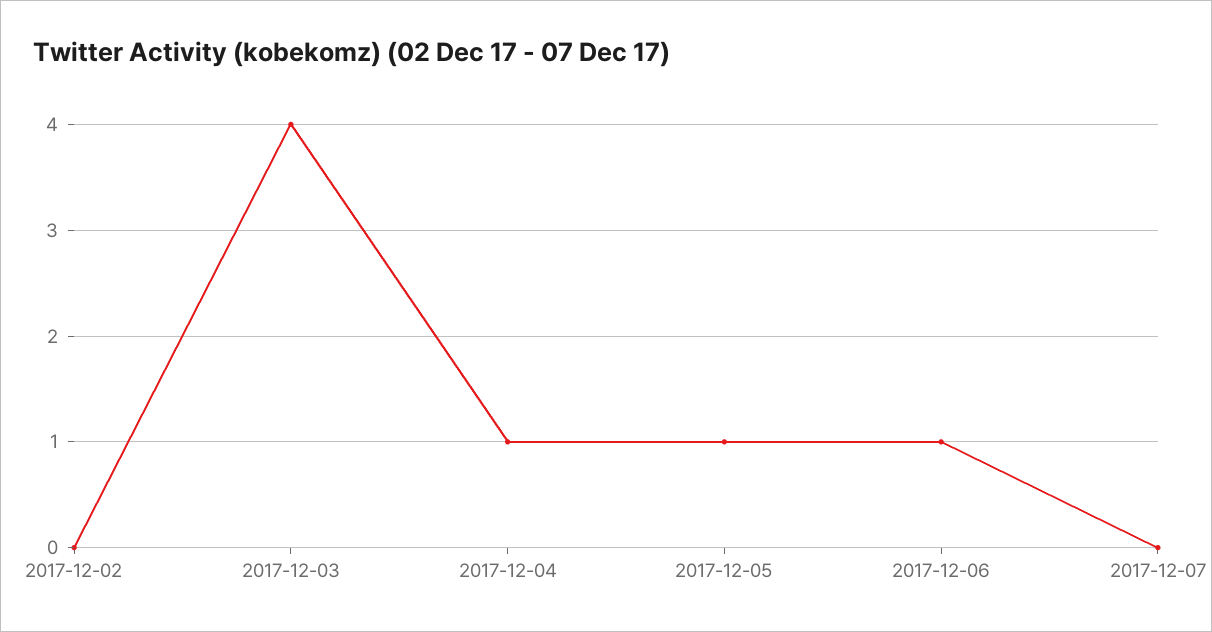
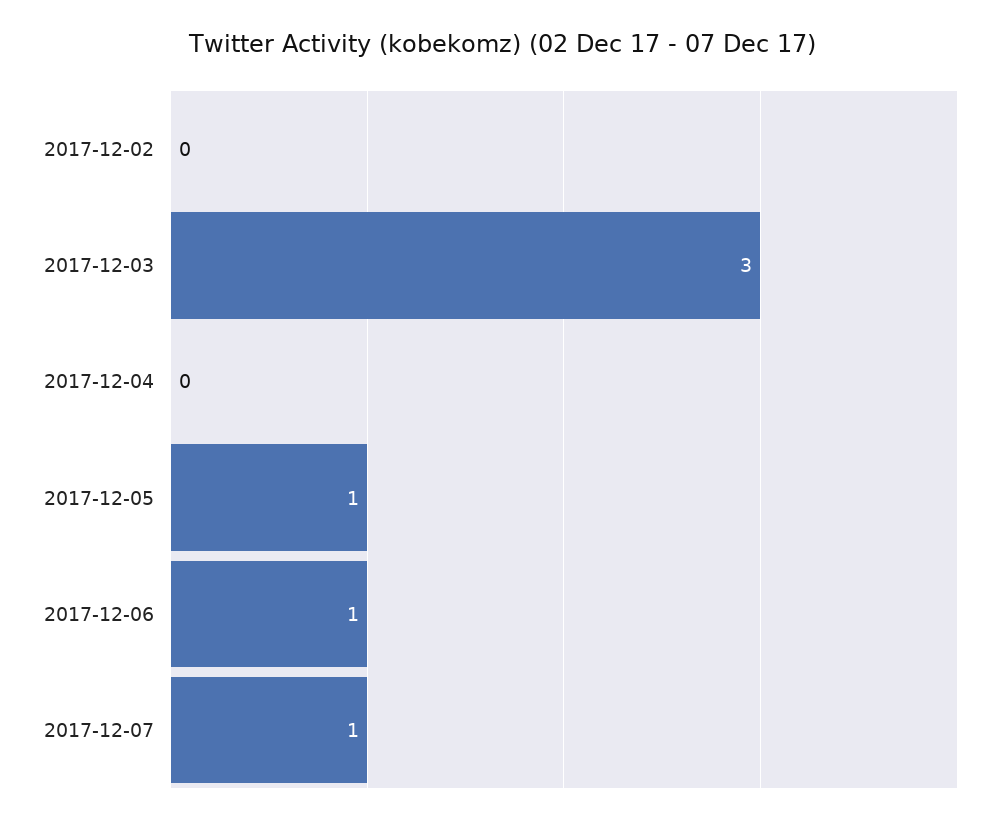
2017-12-03: 4 -> 3
2017-12-04: 1 -> 0
2017-12-07: 0 -> 1

